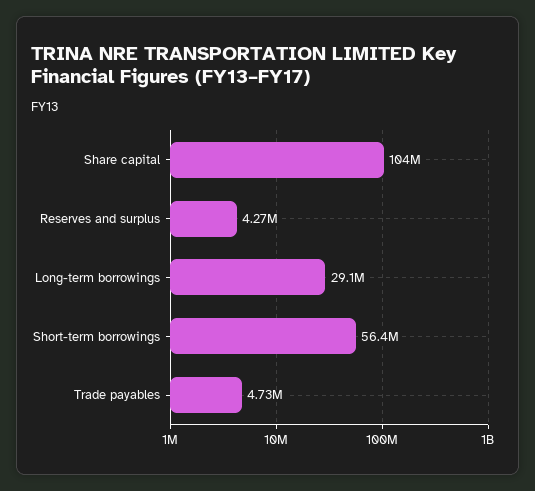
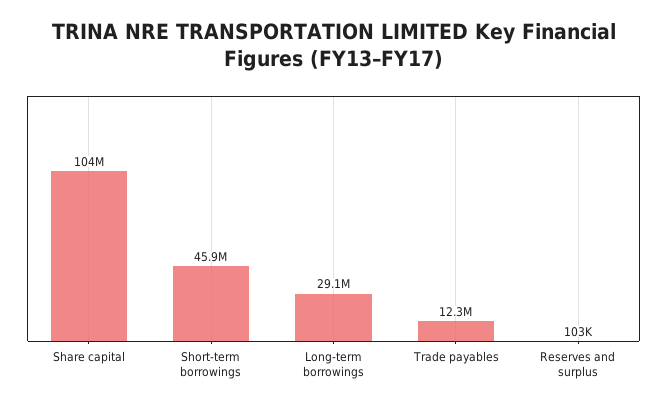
Reserves and surplus: 4270000 -> 103000
Short-term borrowings: 56400000 -> 45900000
Trade payables: 4730000 -> 12300000

